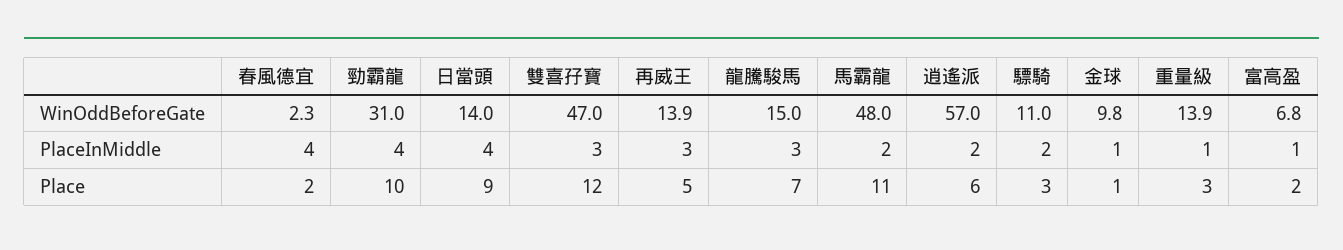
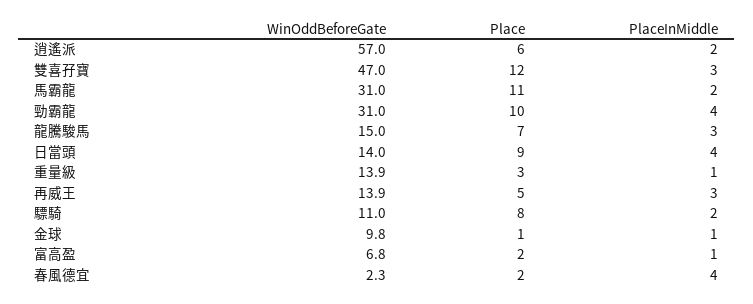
馬霸龍, WinOddBeforeGate: 48 -> 31
驃騎, Place: 3 -> 8

